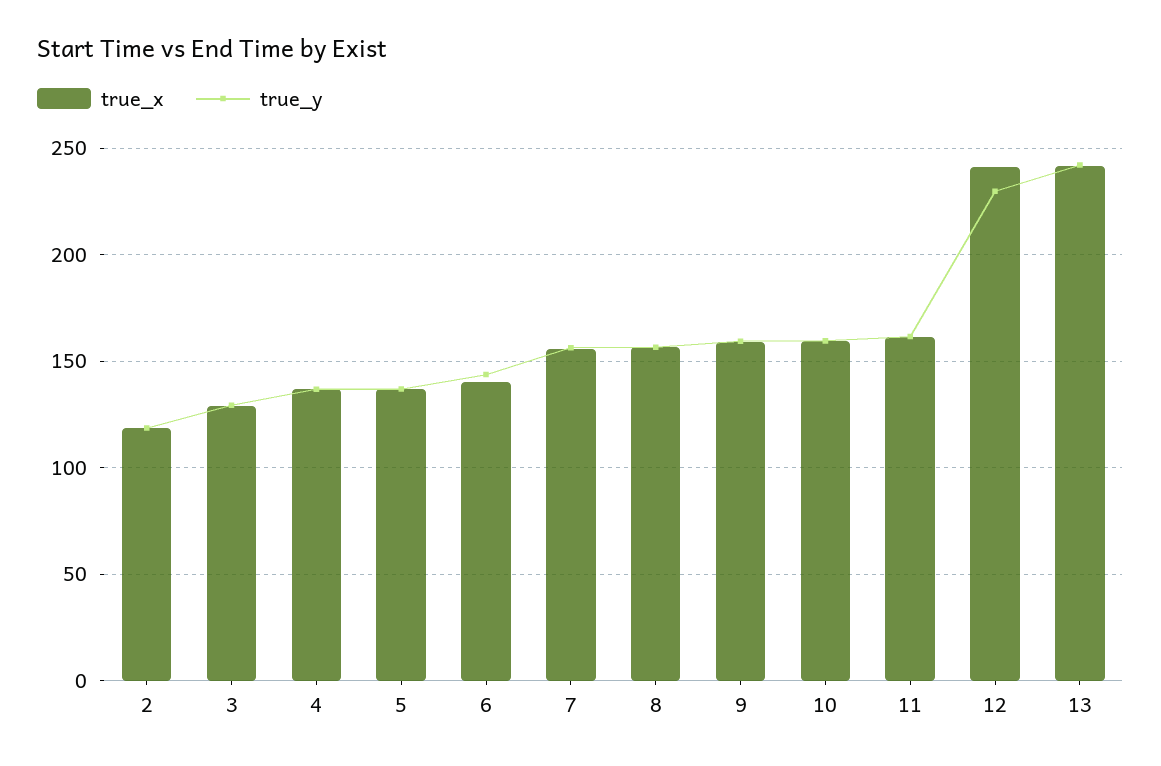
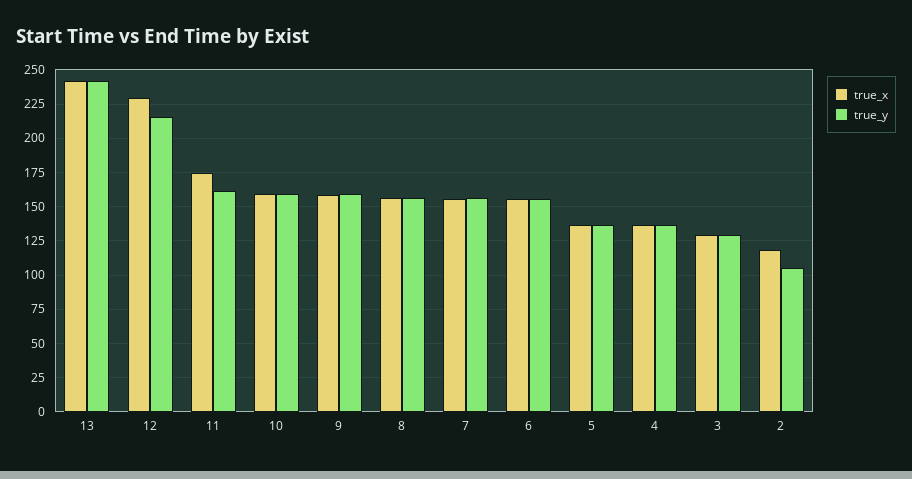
true_y, 2: 120 -> 105
true_x, 6: 140 -> 155
true_y, 6: 145 -> 155
true_x, 11: 160 -> 175
true_x, 12: 240 -> 230
true_y, 12: 230 -> 215

